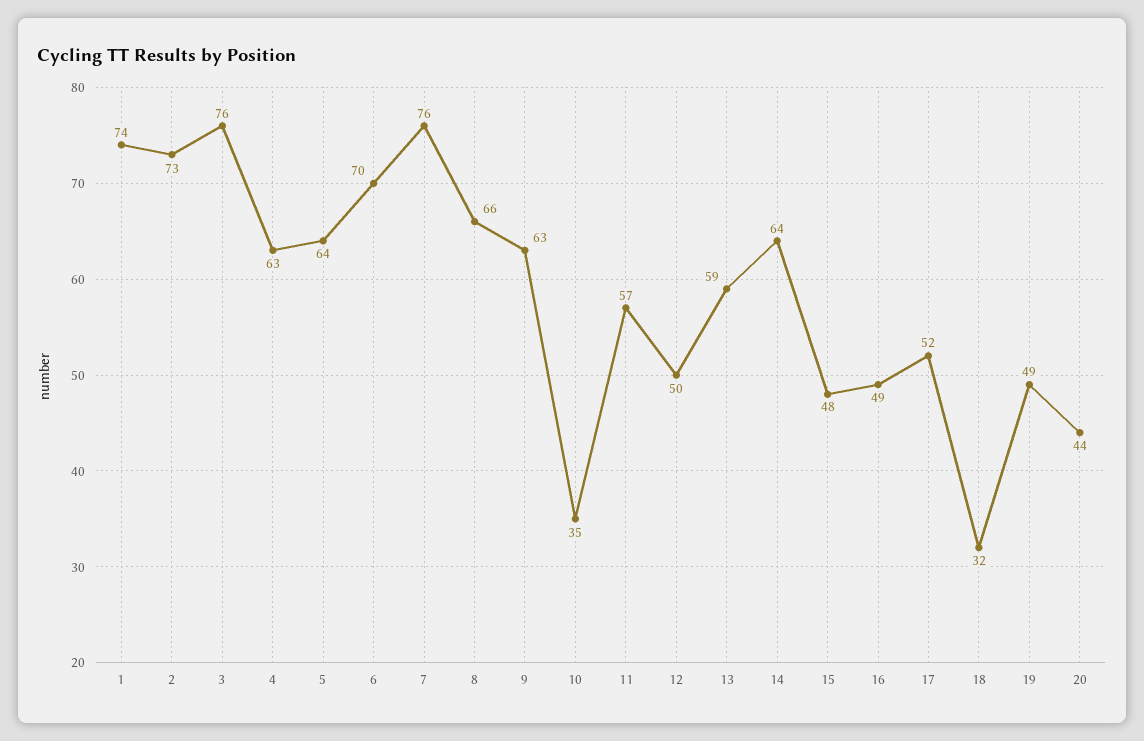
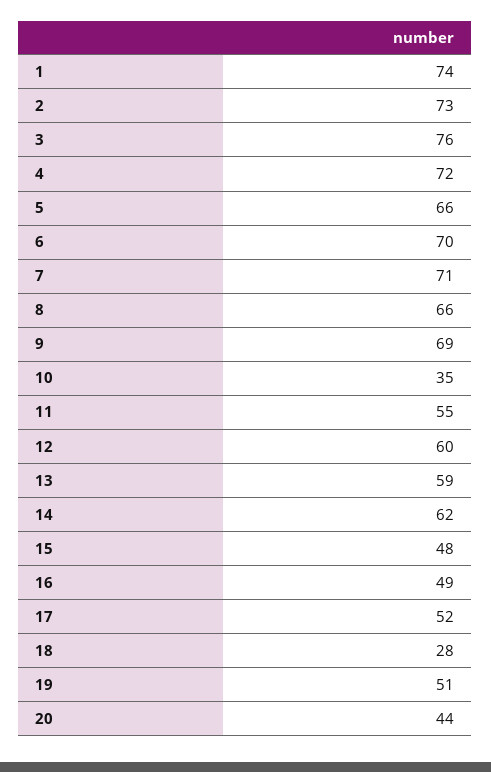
4: 63 -> 72
5: 64 -> 66
7: 76 -> 71
9: 63 -> 69
11: 57 -> 55
12: 50 -> 60
14: 64 -> 62
18: 32 -> 28
19: 49 -> 51

